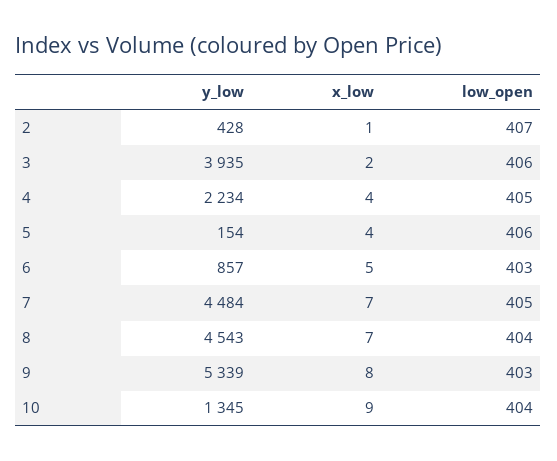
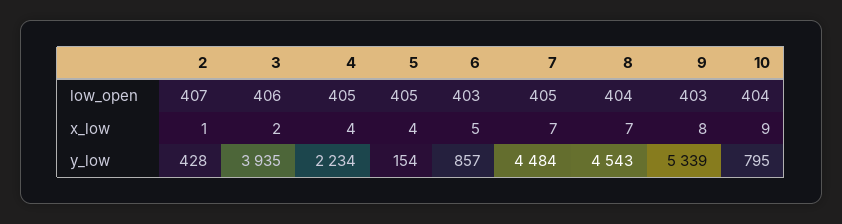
low_open, 5: 406 -> 405
y_low, 10: 1345 -> 795

